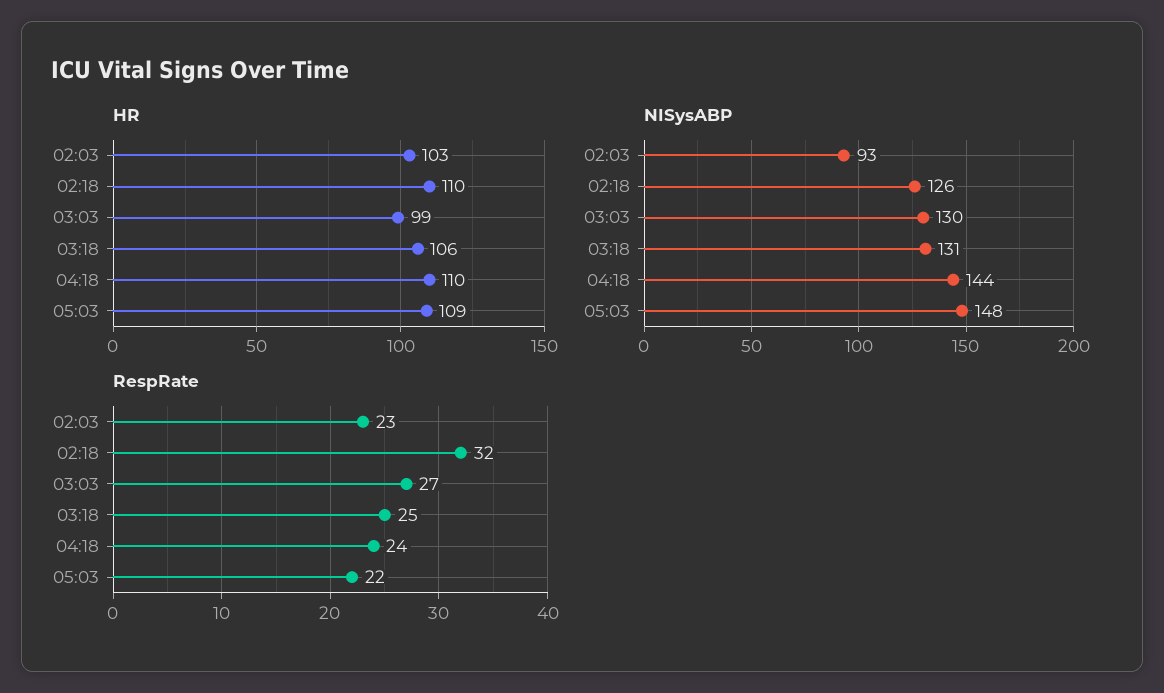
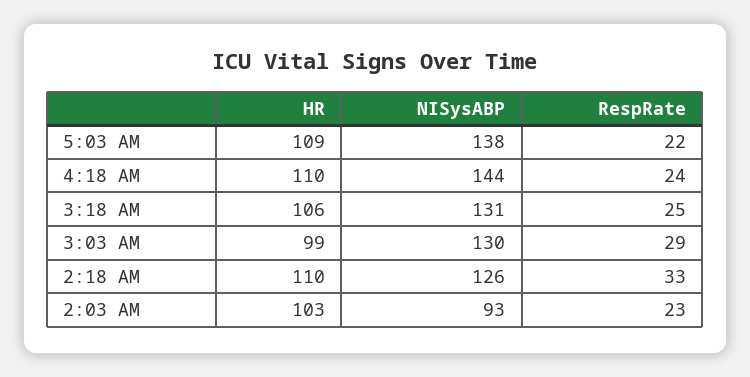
NISysABP, 05:03: 148 -> 138
RespRate, 02:18: 32 -> 33
RespRate, 03:03: 27 -> 29

